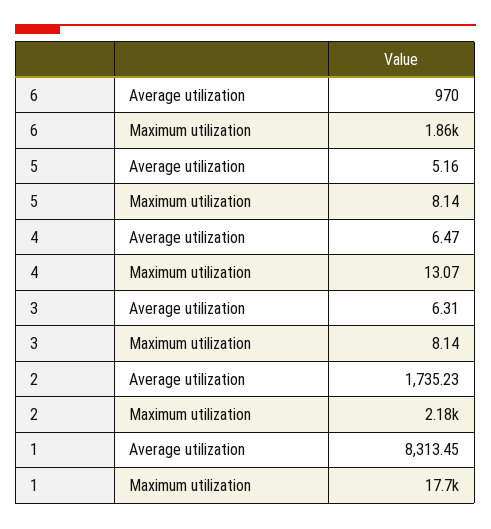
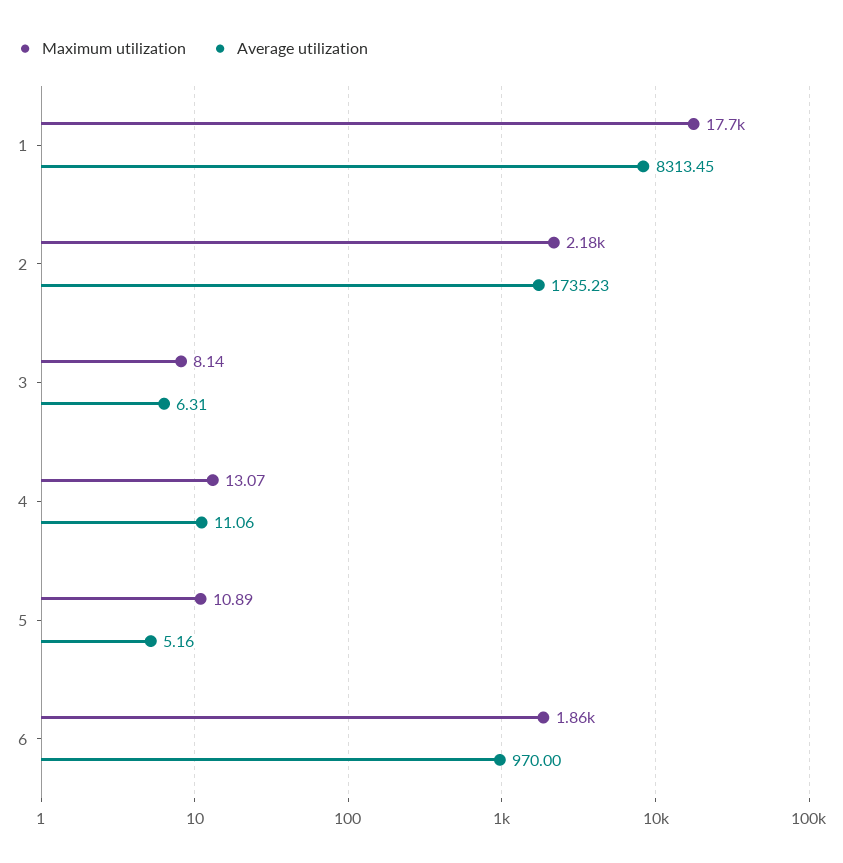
Maximum utilization, 5: 8.14 -> 10.89
Average utilization, 4: 6.47 -> 11.06

